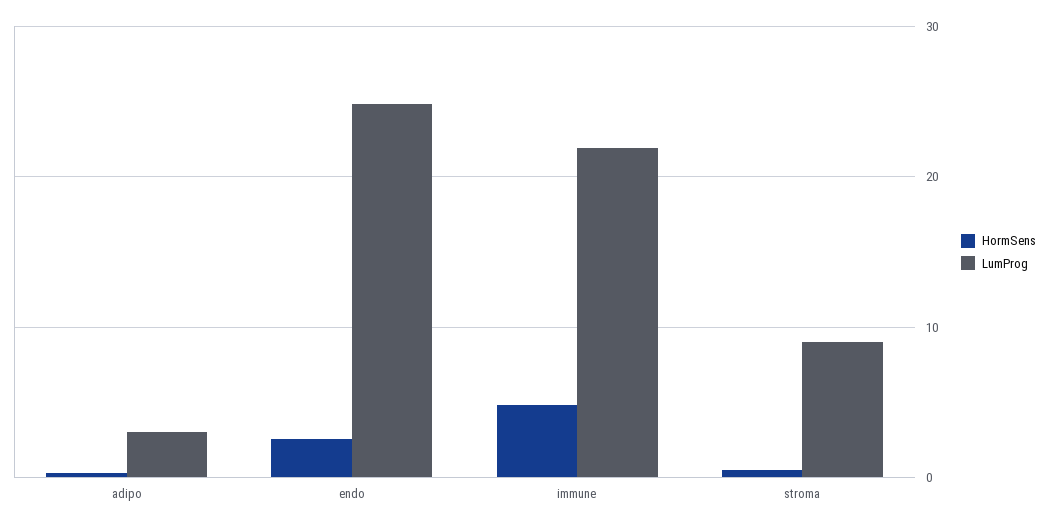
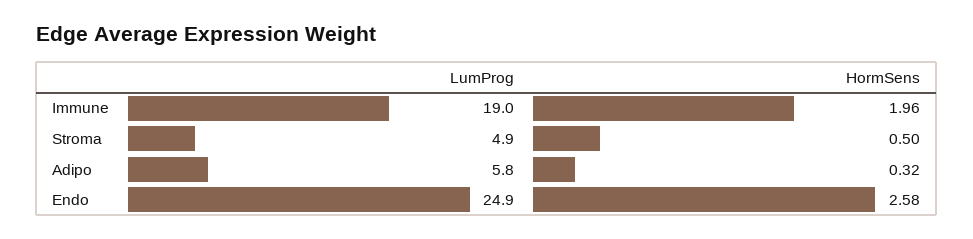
LumProg, adipo: 3 -> 5.8
HormSens, immune: 5 -> 1.96
LumProg, immune: 22 -> 19
LumProg, stroma: 9 -> 4.9

